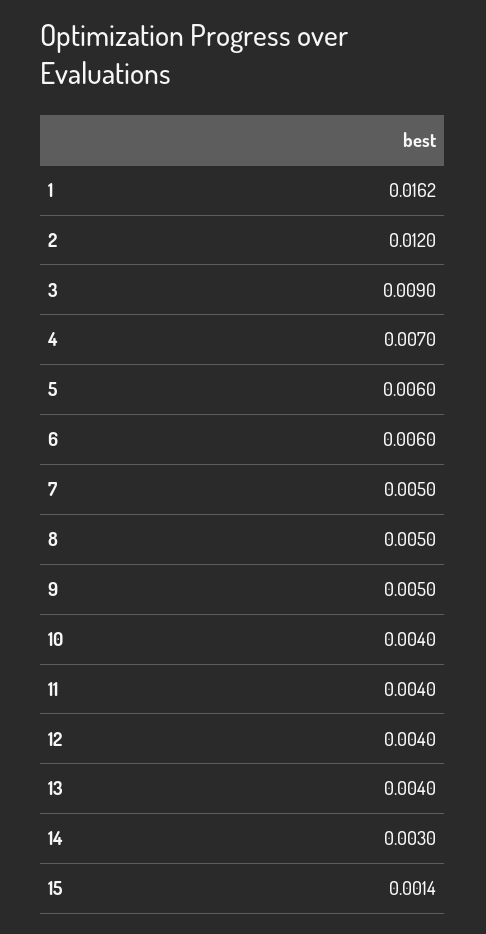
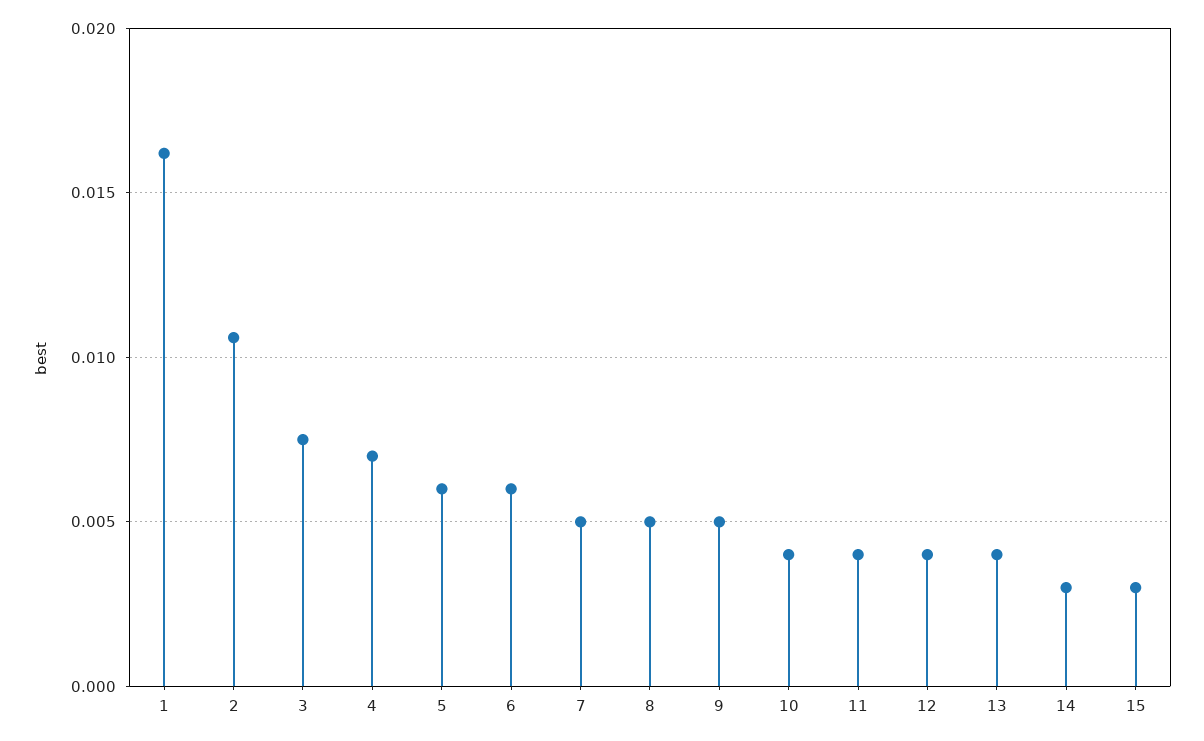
2: 0.012 -> 0.0105
3: 0.009 -> 0.0075
15: 0.0014 -> 0.003

